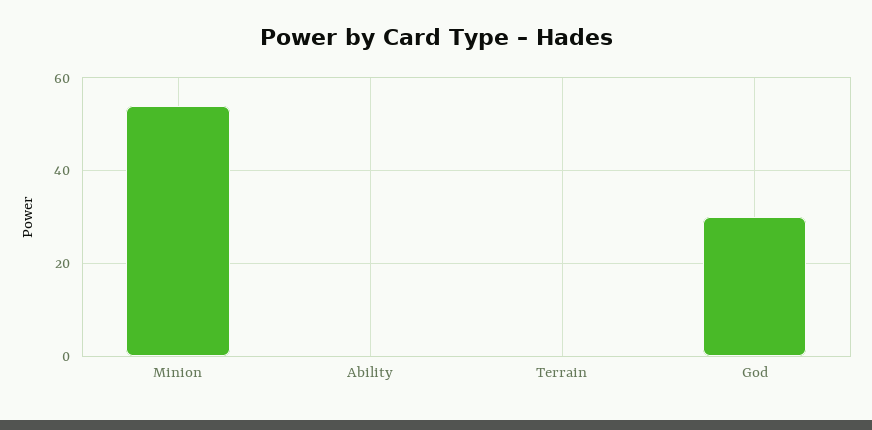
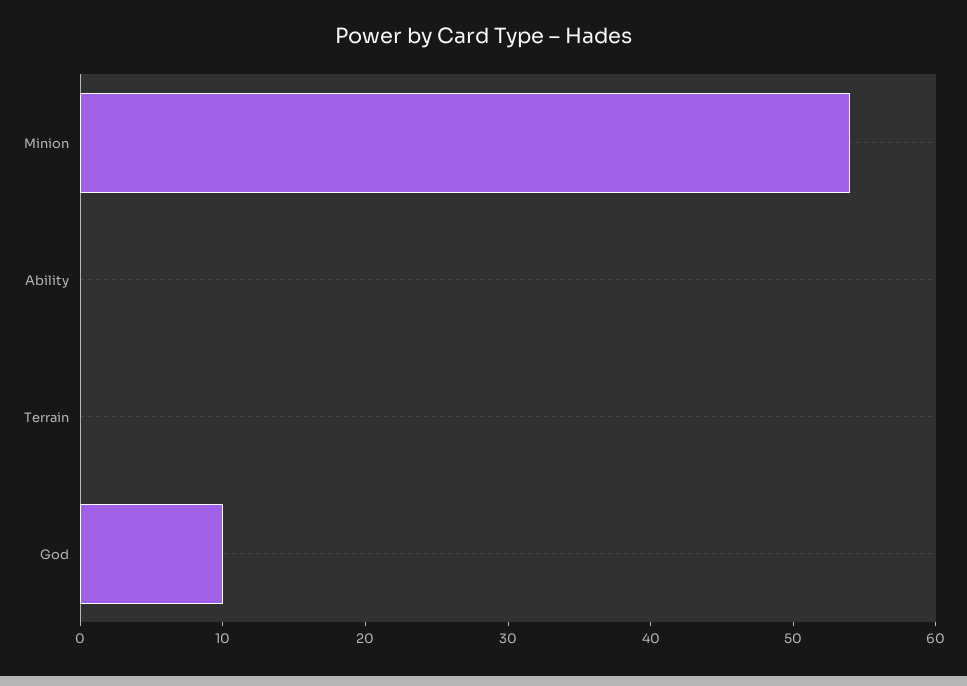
God: 30 -> 10

